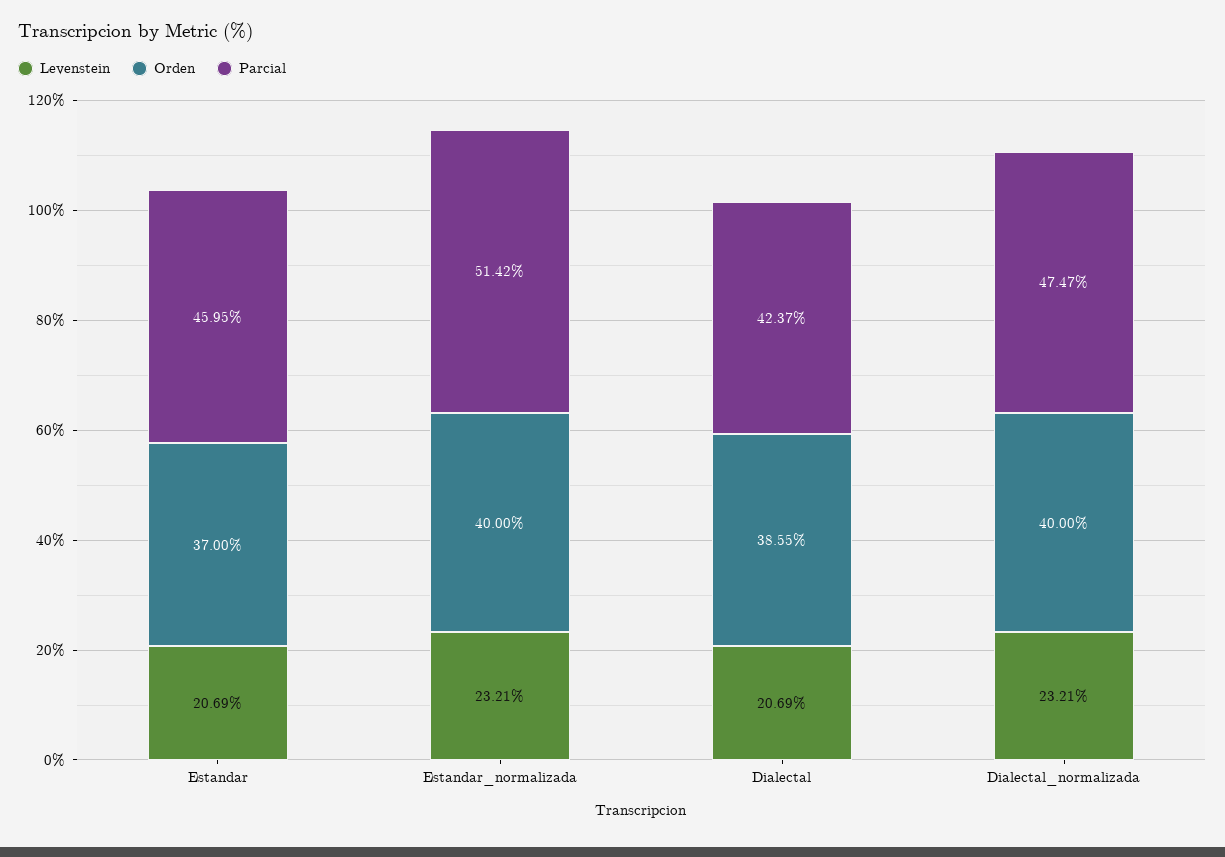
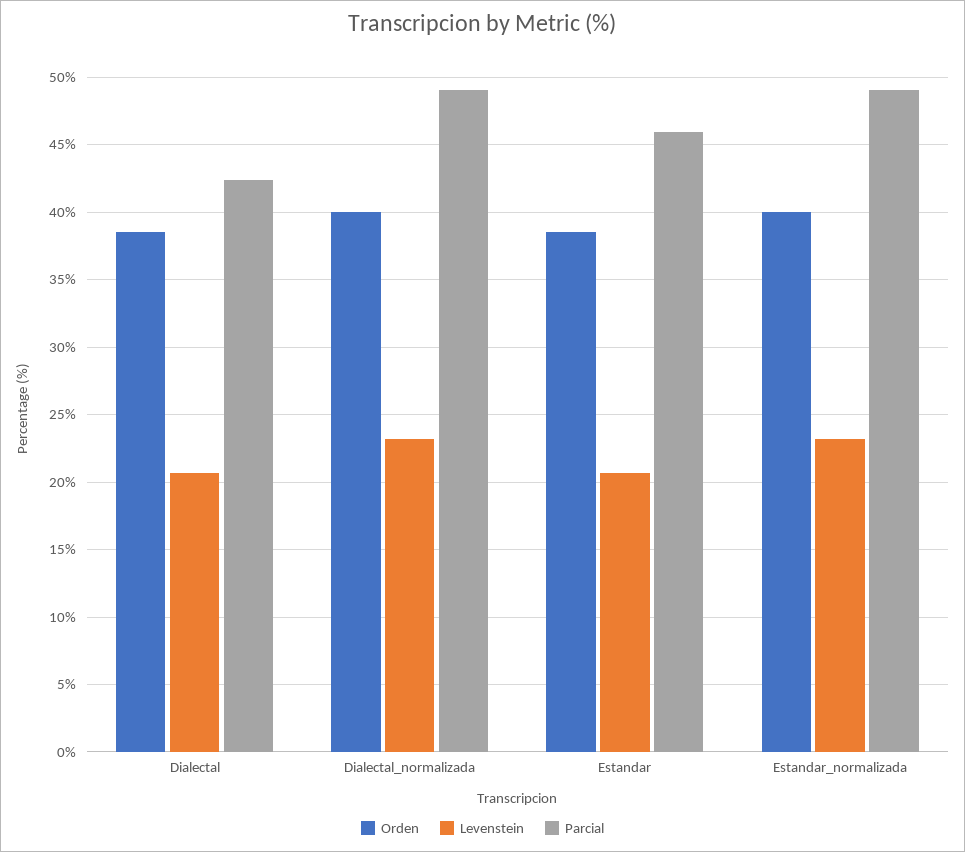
Orden, Estandar: 37 -> 38.5
Parcial, Estandar_normalizada: 51.42 -> 49
Parcial, Dialectal_normalizada: 47.47 -> 49

